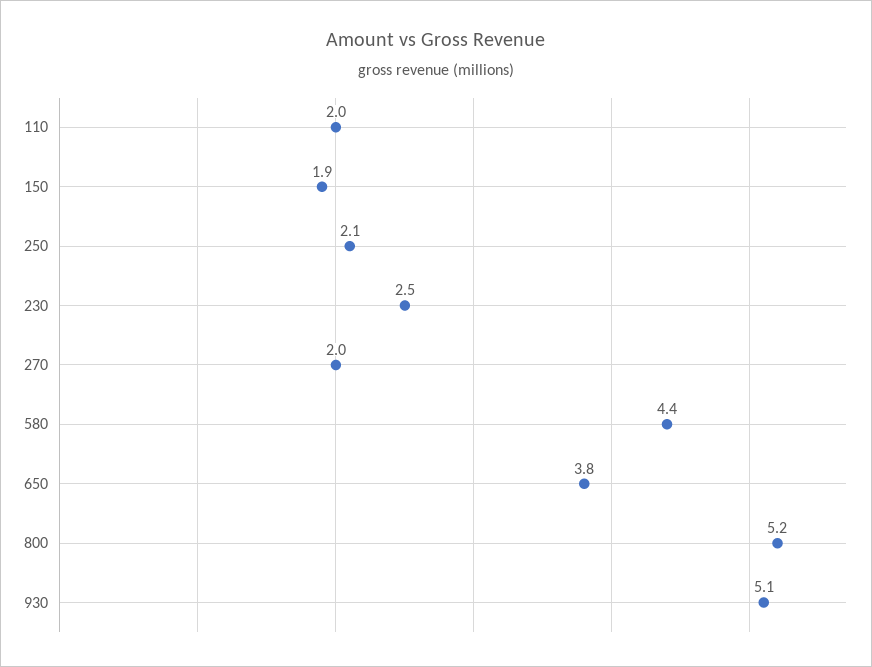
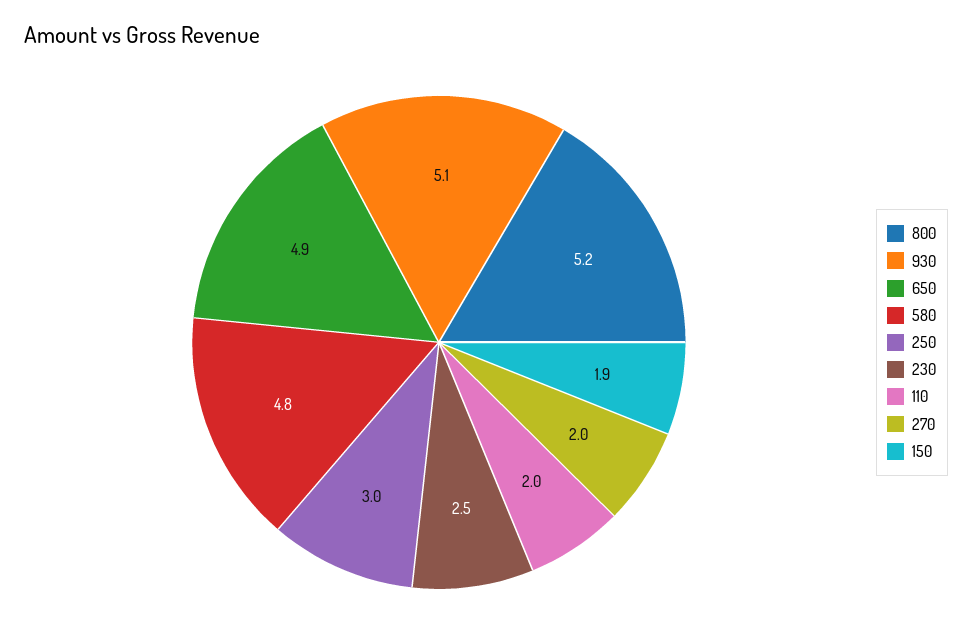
250: 2.1 -> 3
580: 4.4 -> 4.8
650: 3.8 -> 4.9

